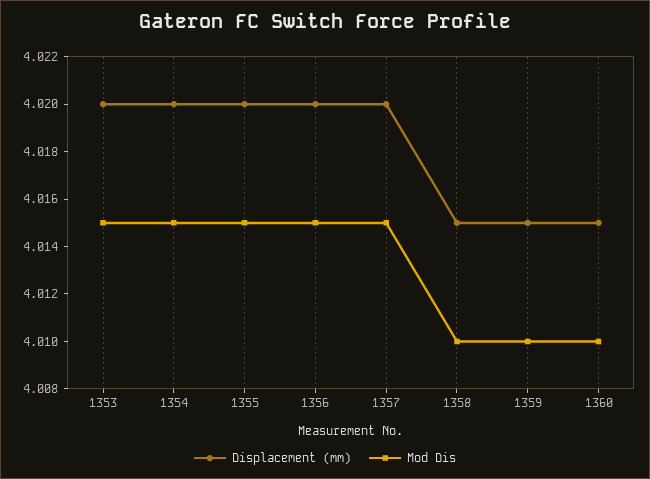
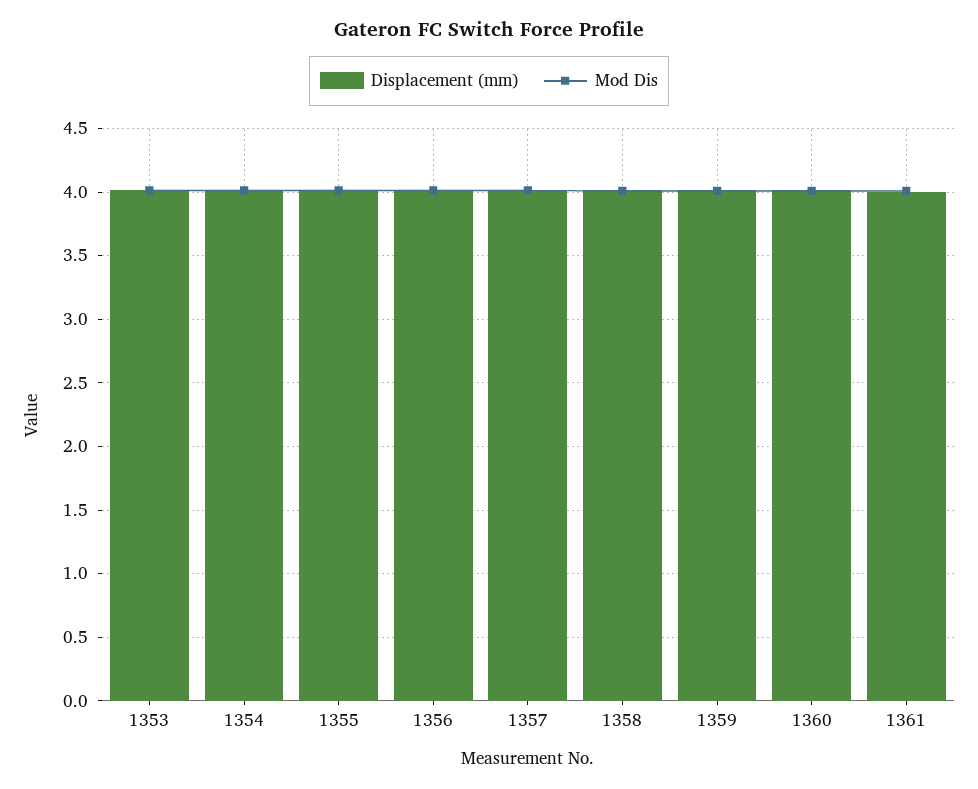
Displacement (mm), 1361: none -> 4
Mod Dis, 1361: none -> 4

